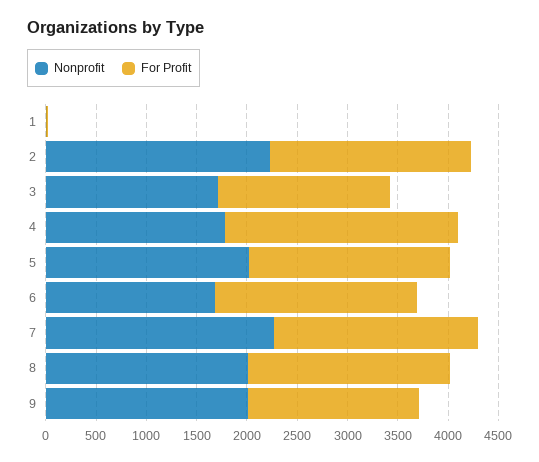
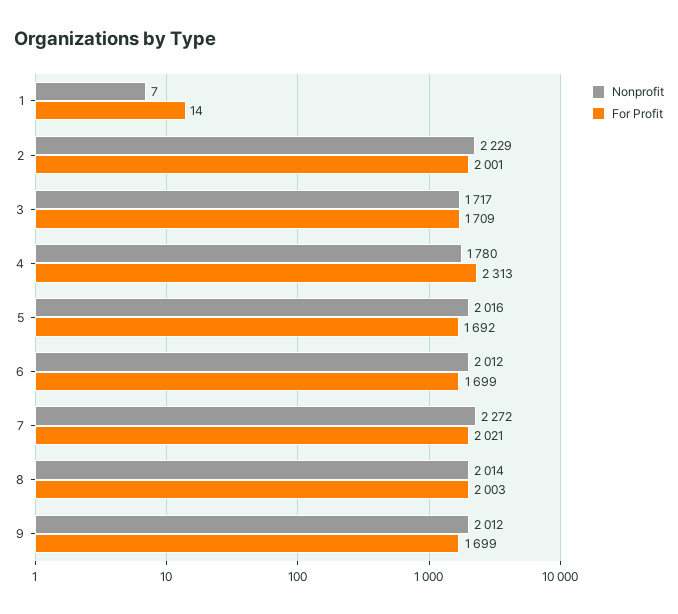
For Profit, 5: 2000 -> 1692
Nonprofit, 6: 1700 -> 2012
For Profit, 6: 2000 -> 1699

